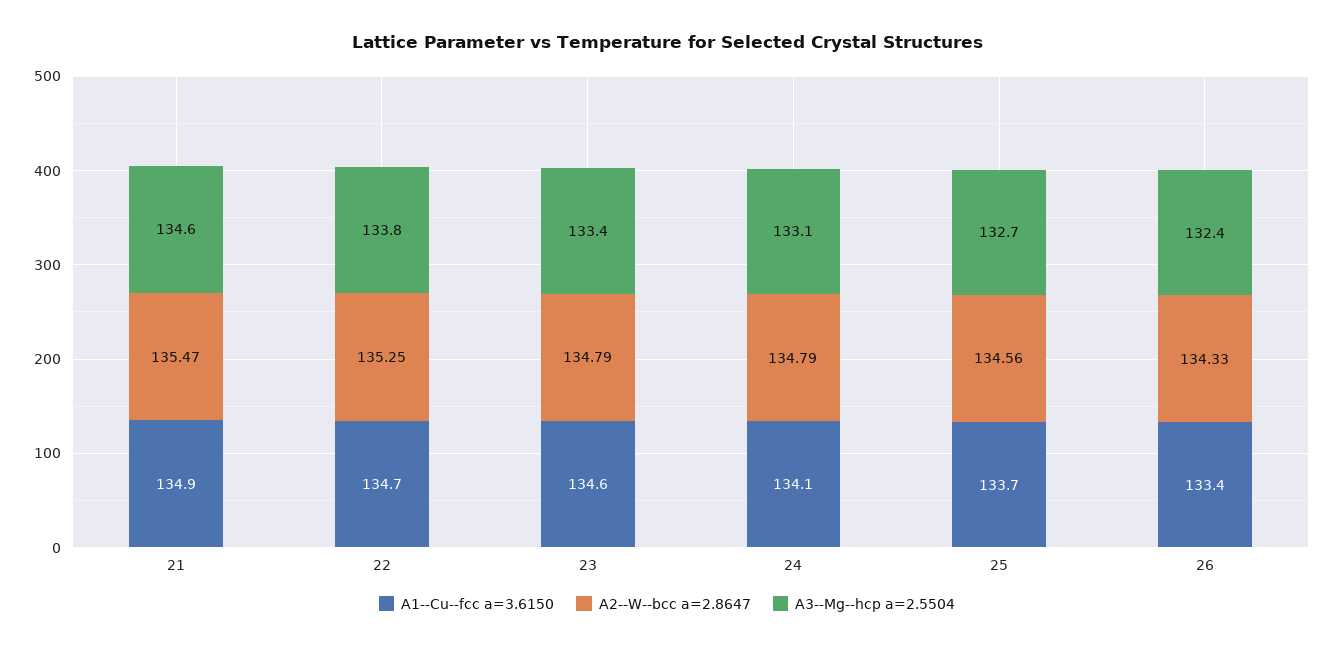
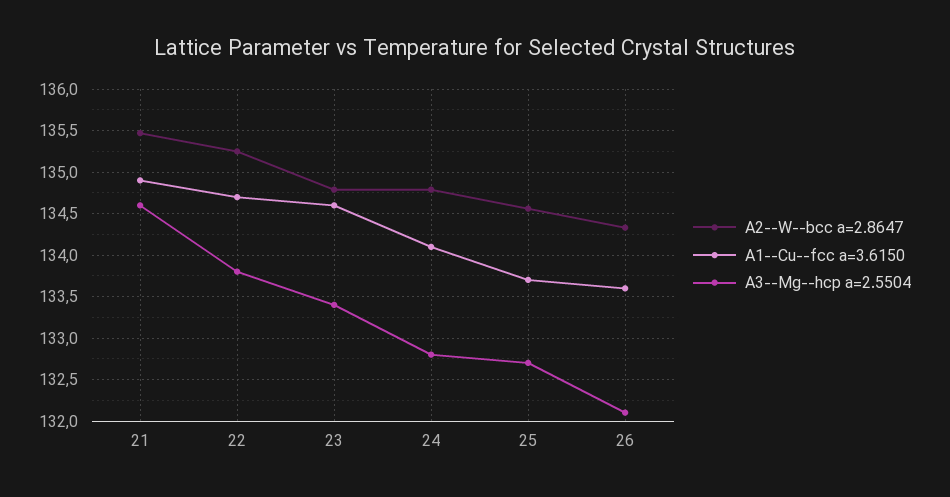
A3--Mg--hcp a=2.5504, 24: 133.1 -> 132.8
A1--Cu--fcc a=3.6150, 26: 133.4 -> 133.6
A3--Mg--hcp a=2.5504, 26: 132.4 -> 132.1

